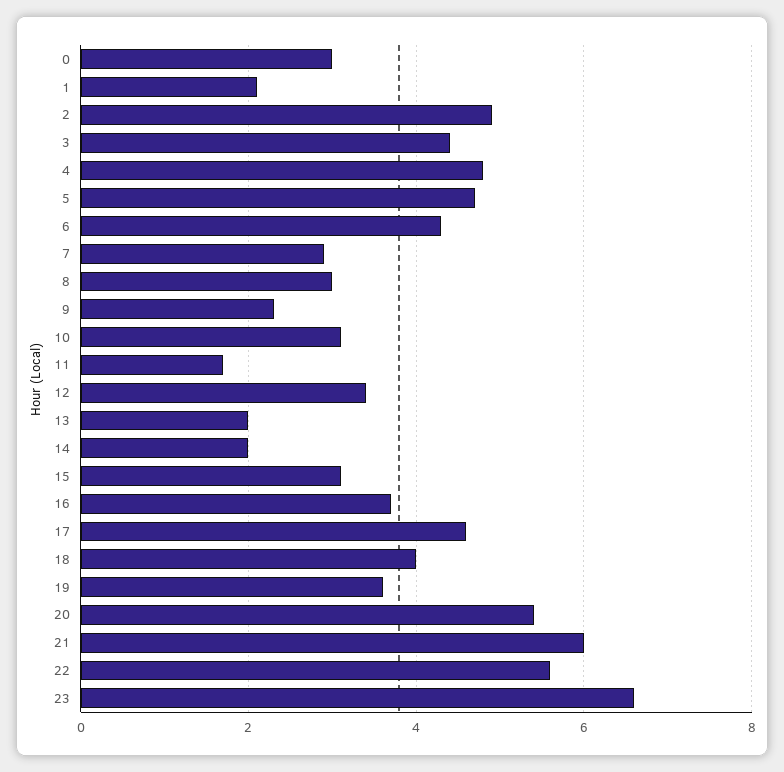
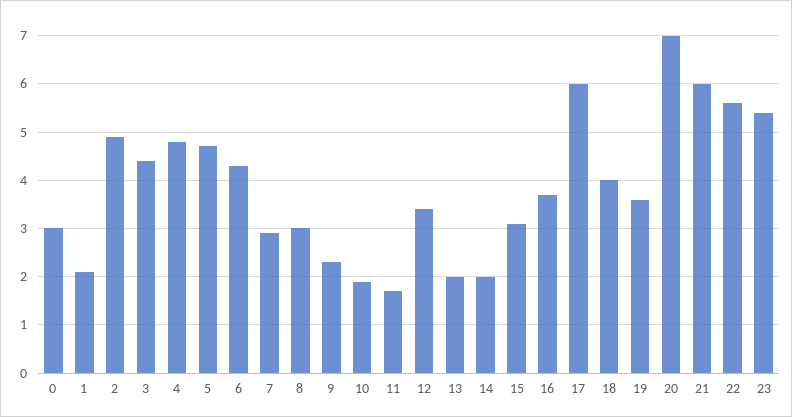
10: 3 -> 2
17: 4.5 -> 6
20: 5.5 -> 7
23: 6.5 -> 5.5

